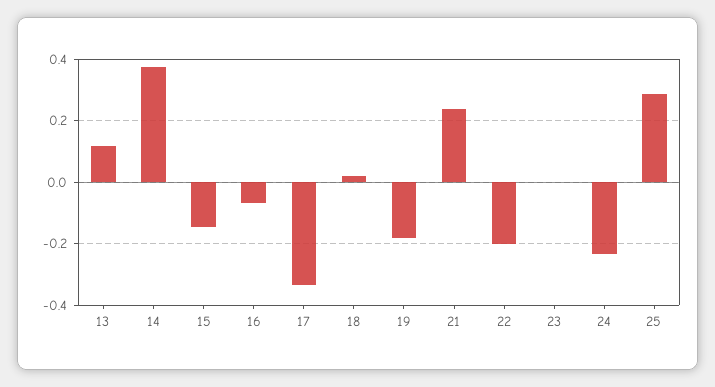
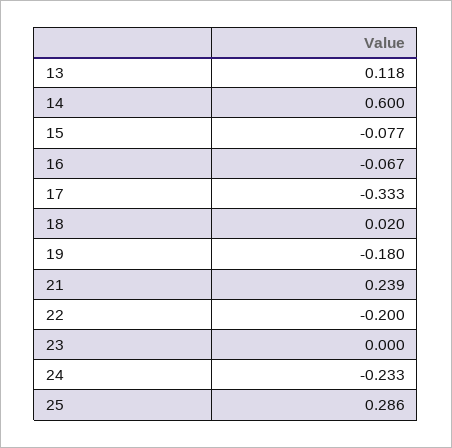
14: 0.38 -> 0.6
15: -0.14 -> -0.077

